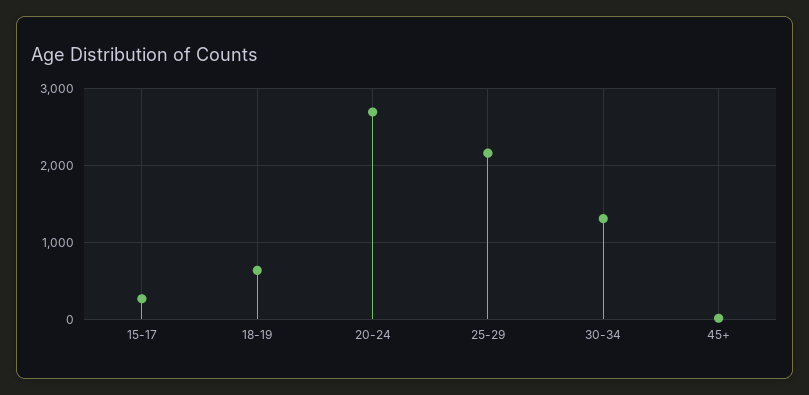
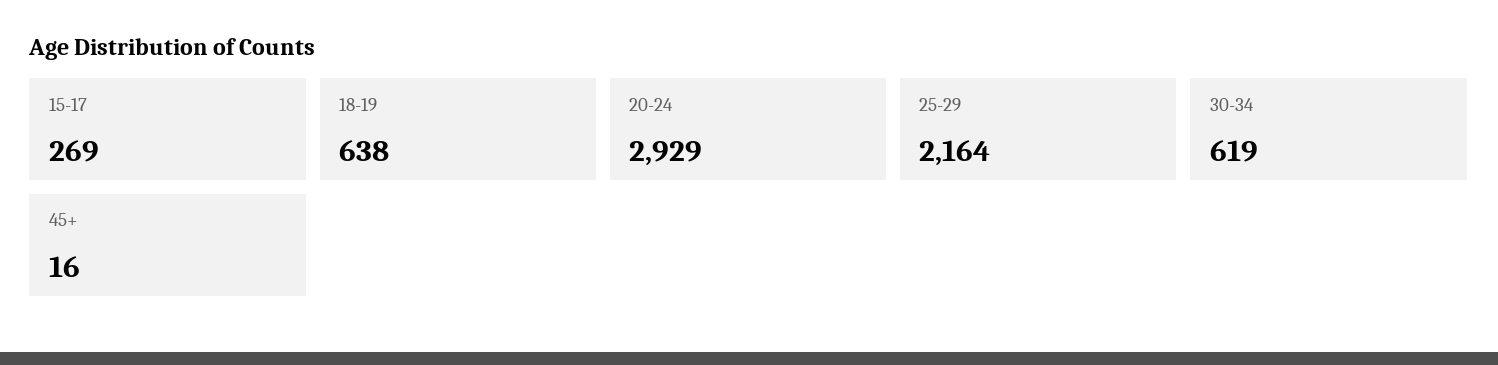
20-24: 2700 -> 2929
30-34: 1300 -> 619

